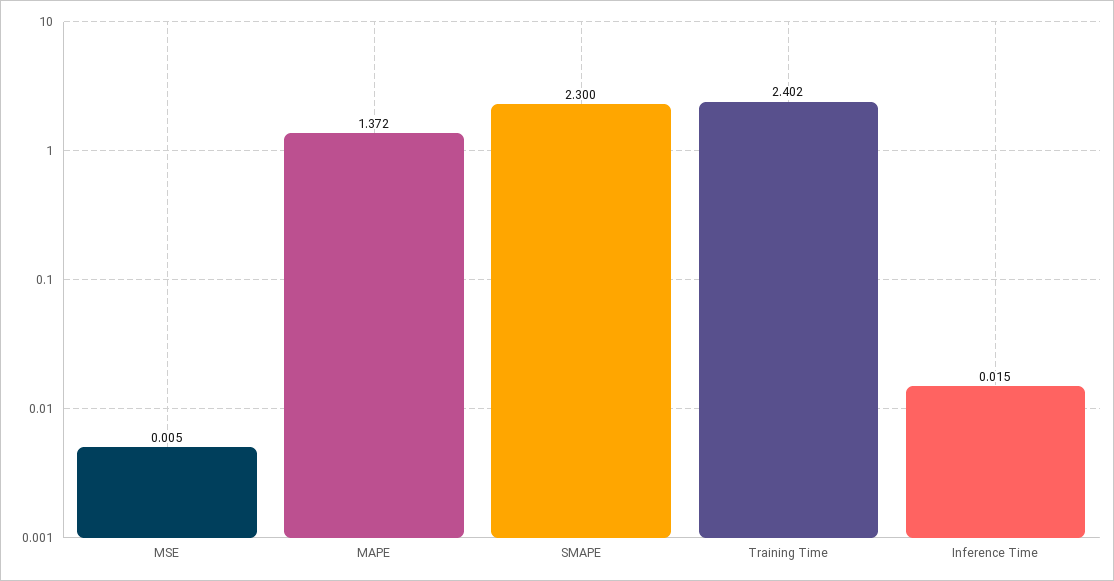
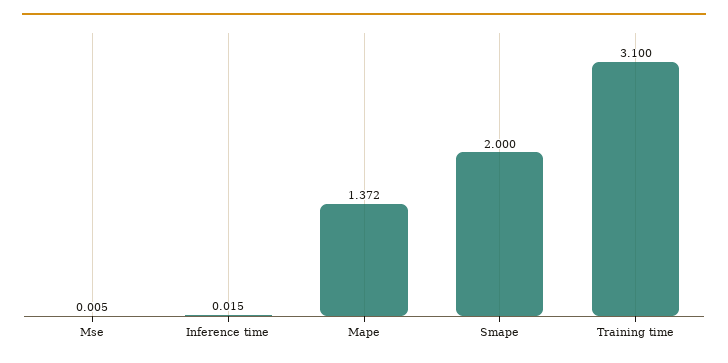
SMAPE: 2.3 -> 2
Training Time: 2.402 -> 3.1

